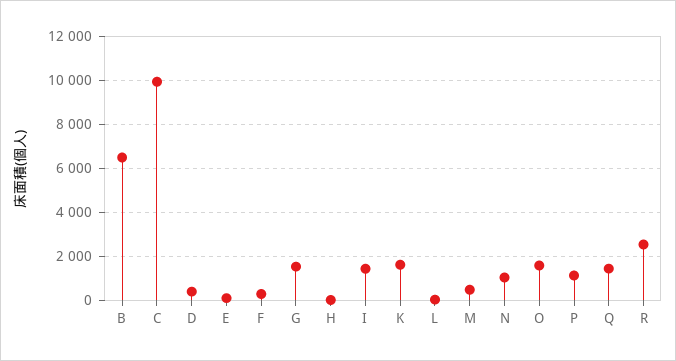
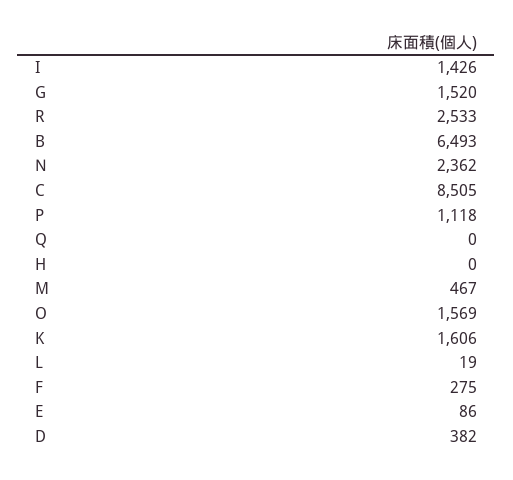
C: 10000 -> 8505
N: 1000 -> 2362
Q: 1500 -> 0

